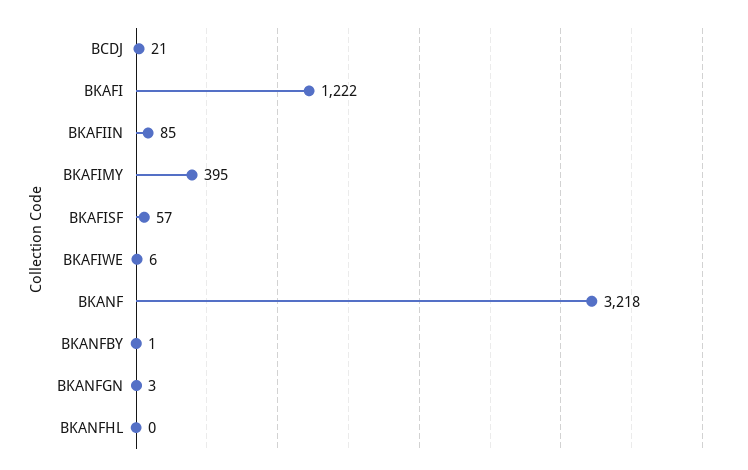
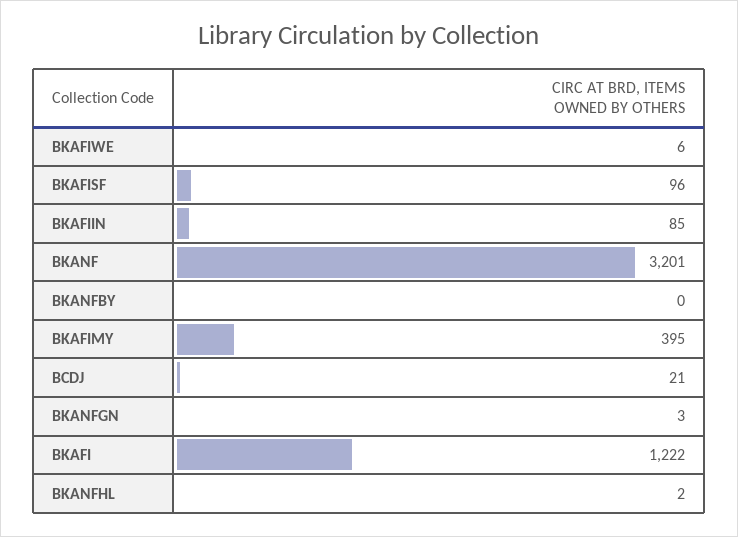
BKAFISF: 57 -> 96
BKANF: 3218 -> 3201
BKANFBY: 1 -> 0
BKANFHL: 0 -> 2

